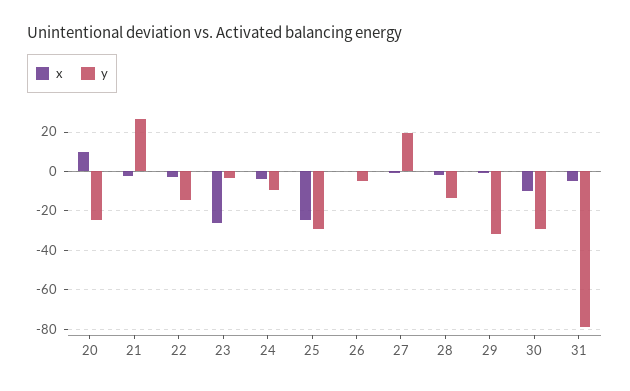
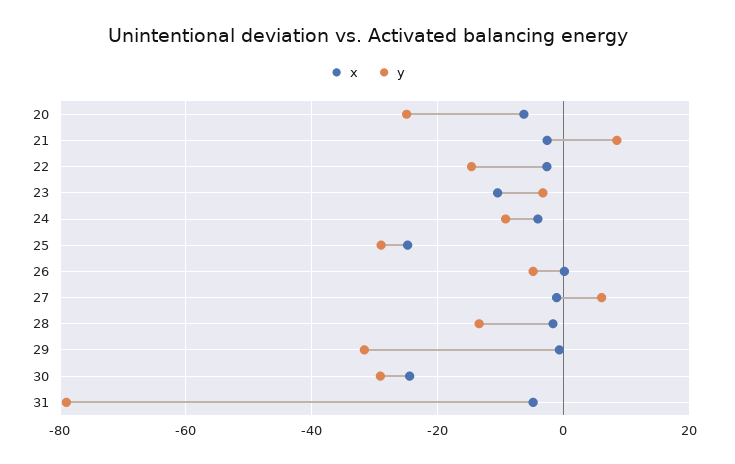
x, 20: 10 -> -6
y, 21: 25 -> 8
x, 23: -25 -> -10
y, 27: 20 -> 6
x, 30: -10 -> -24

